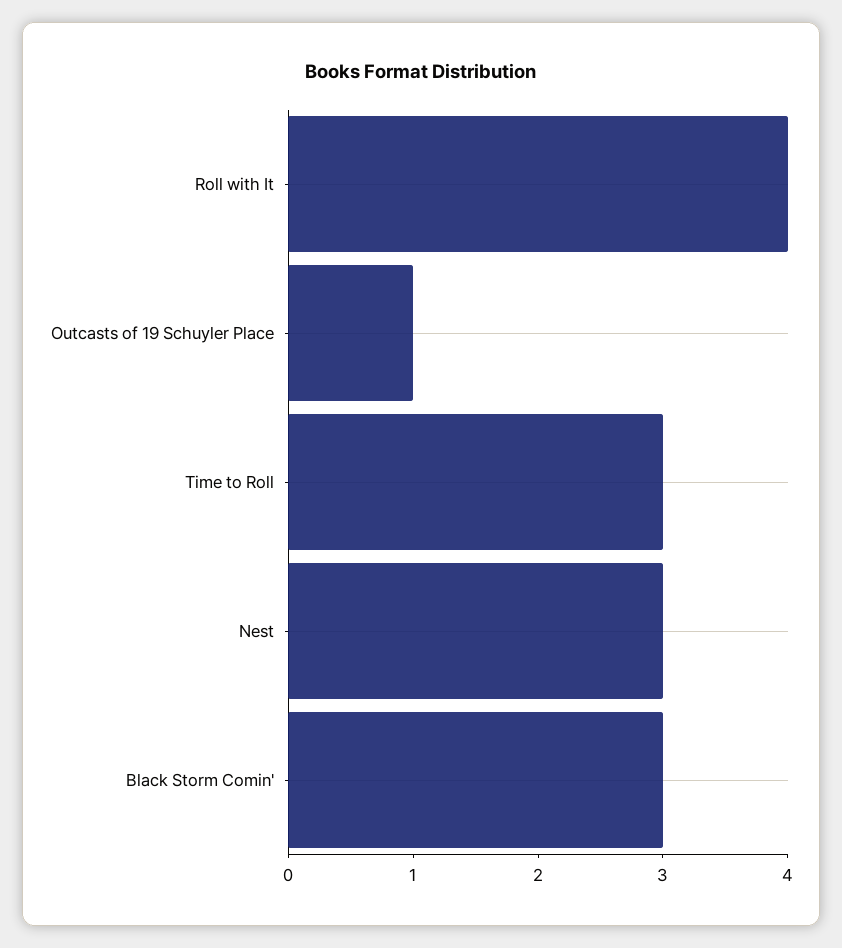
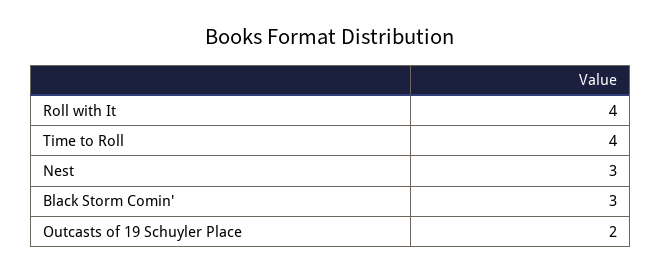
Outcasts of 19 Schuyler Place: 1 -> 2
Time to Roll: 3 -> 4

